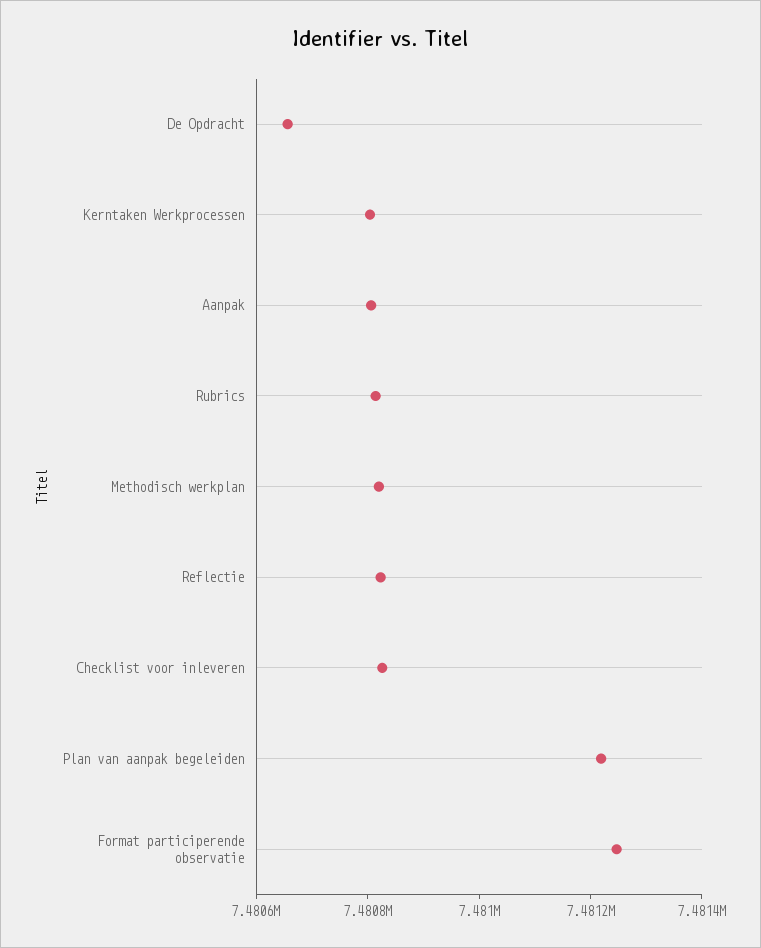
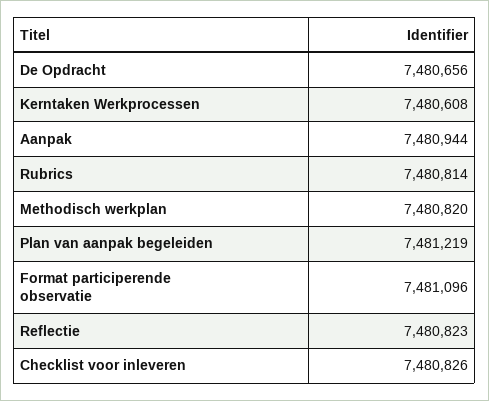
Kerntaken Werkprocessen: 7480800 -> 7480608
Aanpak: 7480800 -> 7480944
Format participerende observatie: 7481250 -> 7481096

